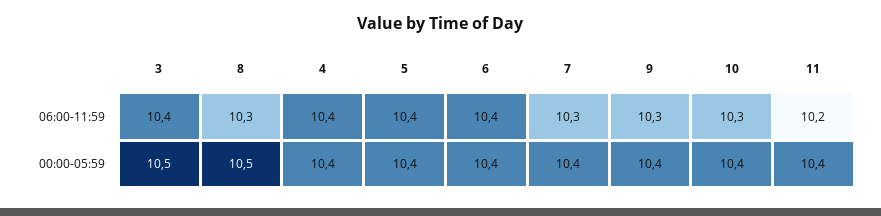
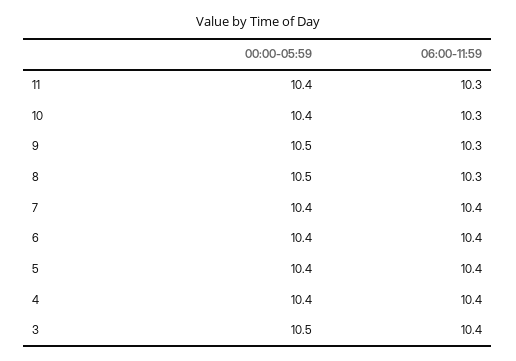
7, 06:00-11:59: 10.3 -> 10.4
11, 06:00-11:59: 10.2 -> 10.3
9, 00:00-05:59: 10.4 -> 10.5

